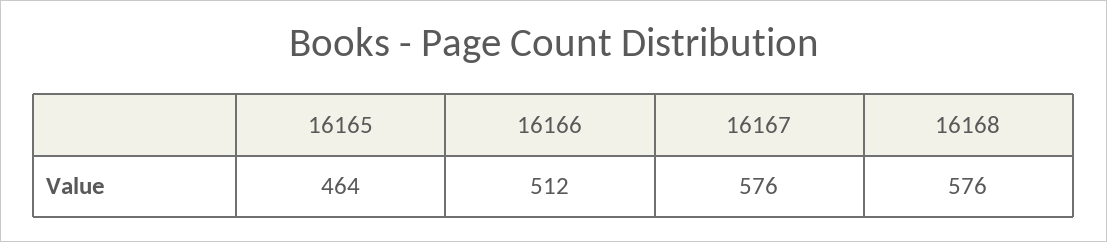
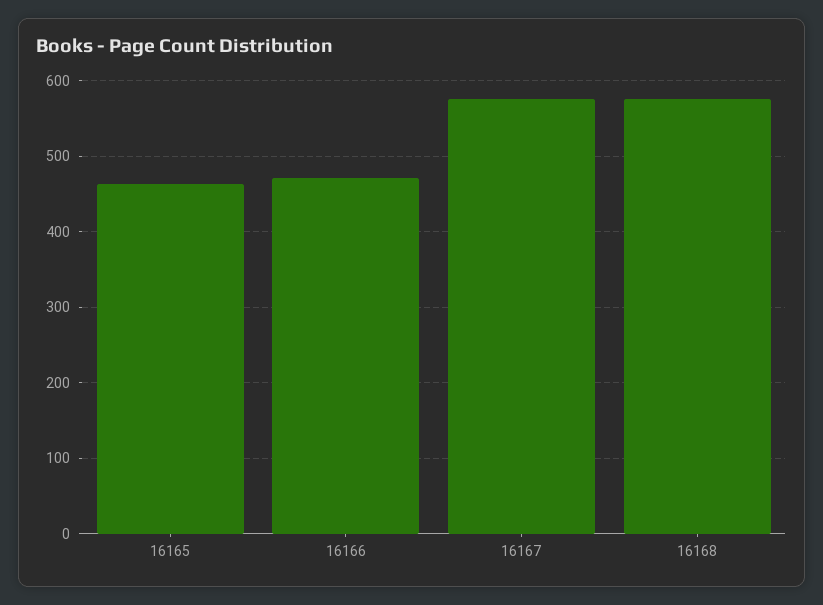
16166: 512 -> 470

